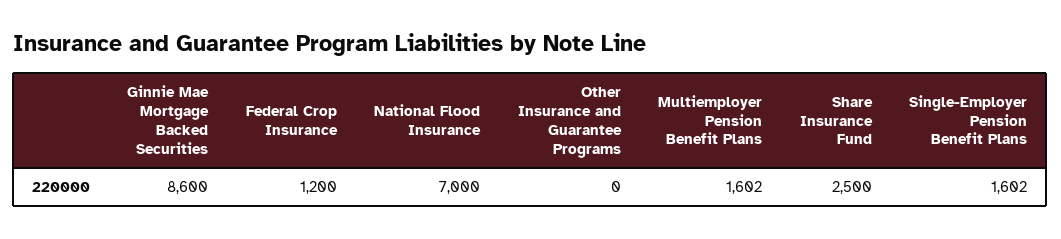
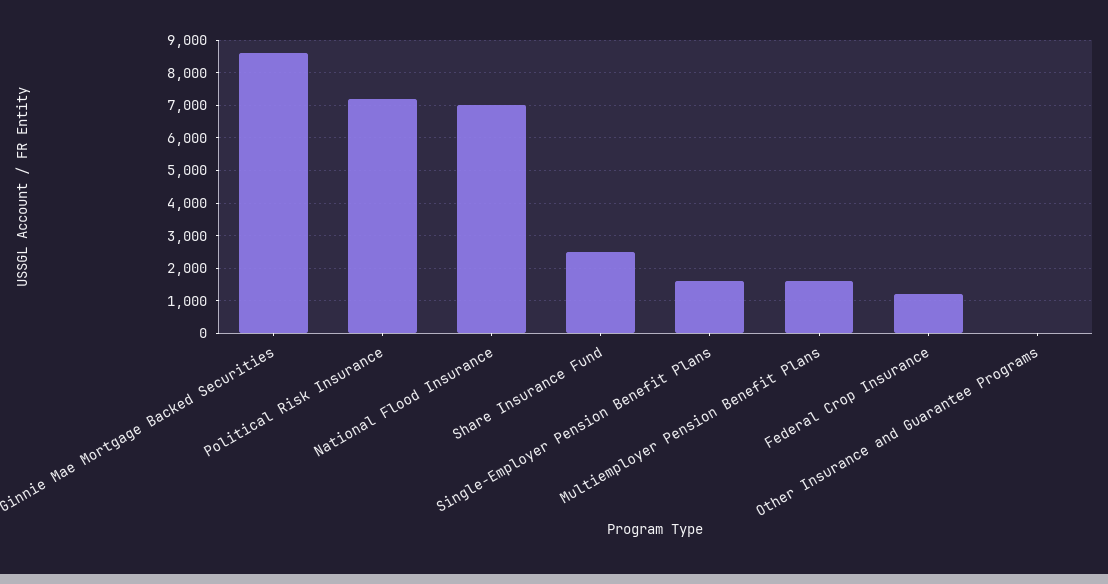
Political Risk Insurance: none -> 7200

